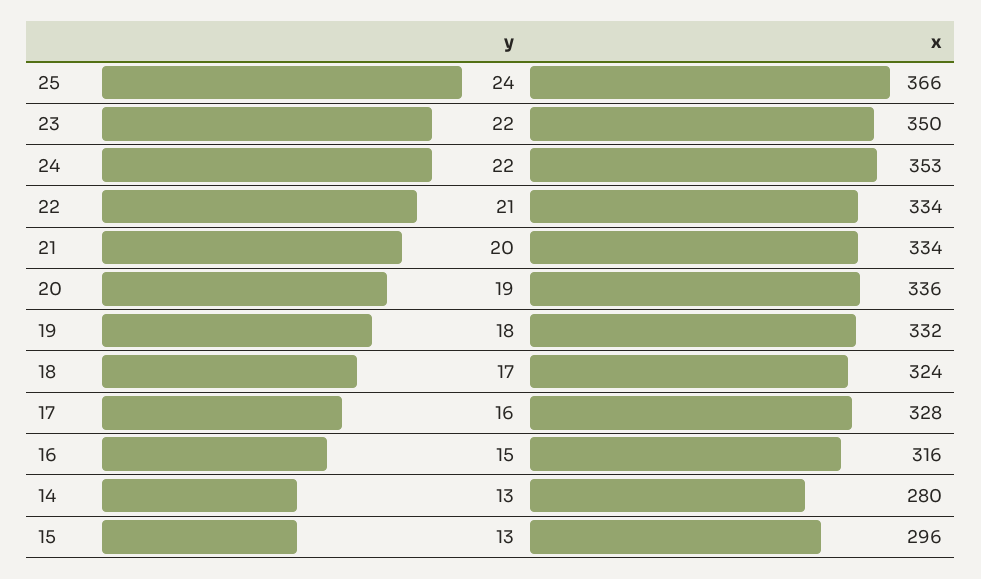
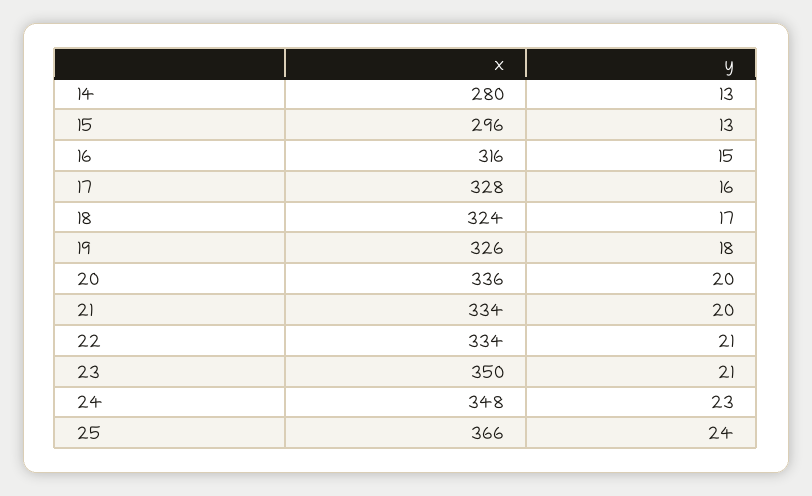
y, 23: 22 -> 21
y, 24: 22 -> 23
x, 24: 353 -> 348
y, 20: 19 -> 20
x, 19: 332 -> 326

